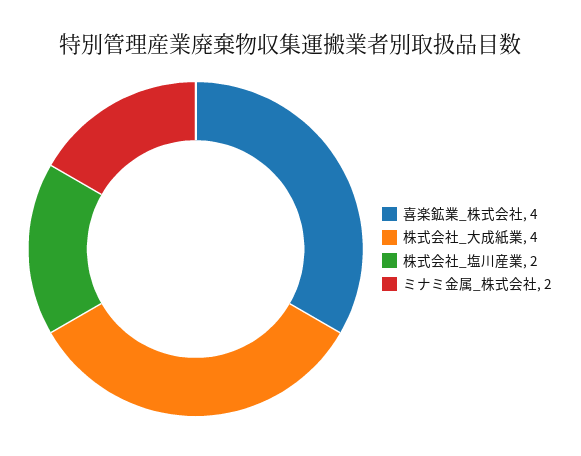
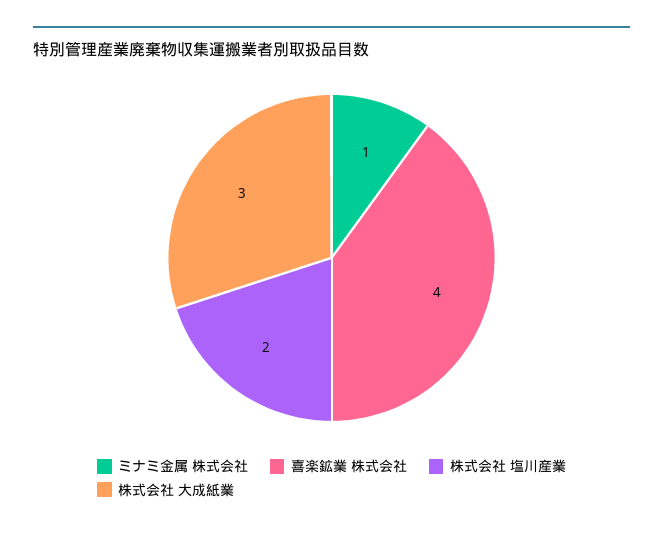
株式会社_大成紙業: 4 -> 3
ミナミ金属_株式会社: 2 -> 1

